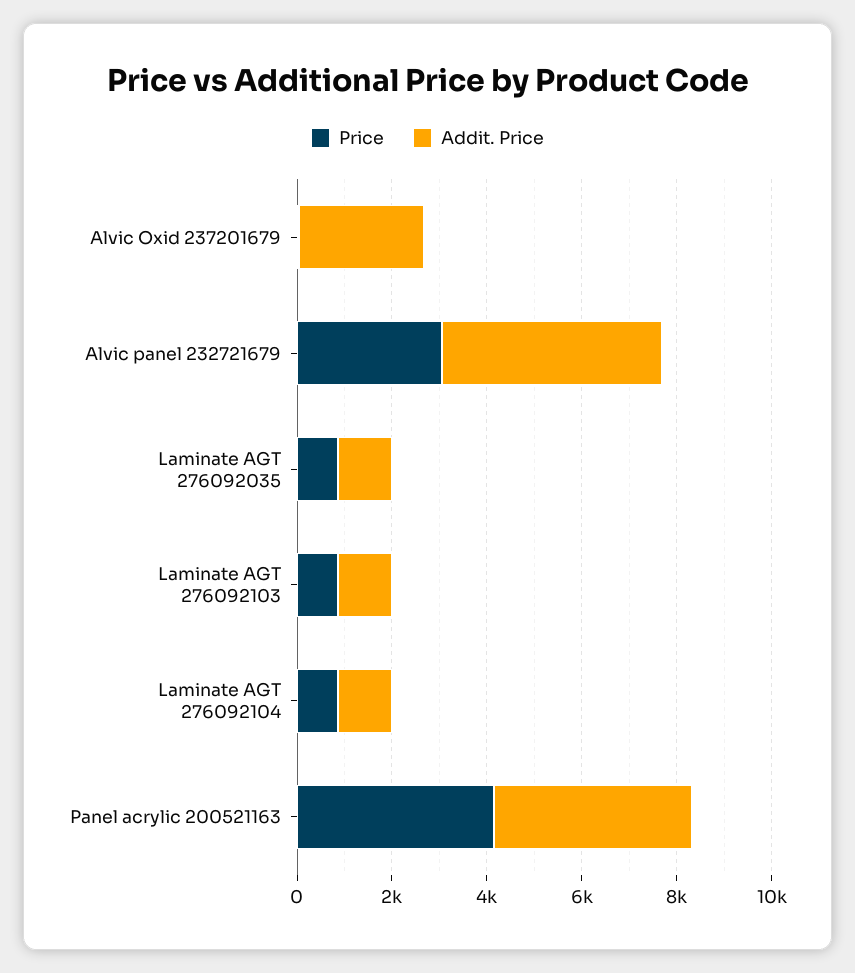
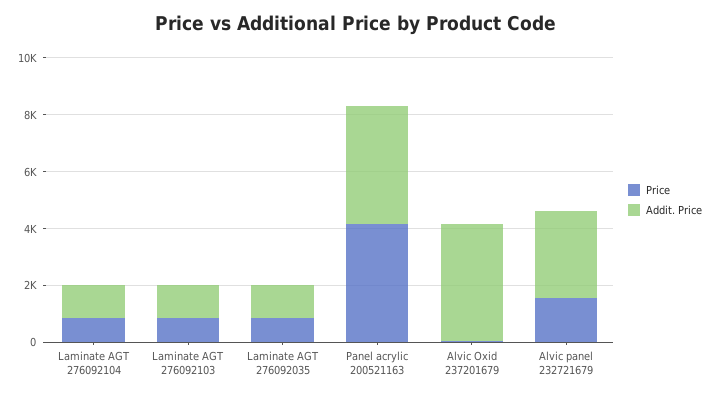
Addit. Price, Alvic Oxid 237201679: 2500 -> 4000
Price, Alvic panel 232721679: 3000 -> 1500
Addit. Price, Alvic panel 232721679: 4500 -> 3000

